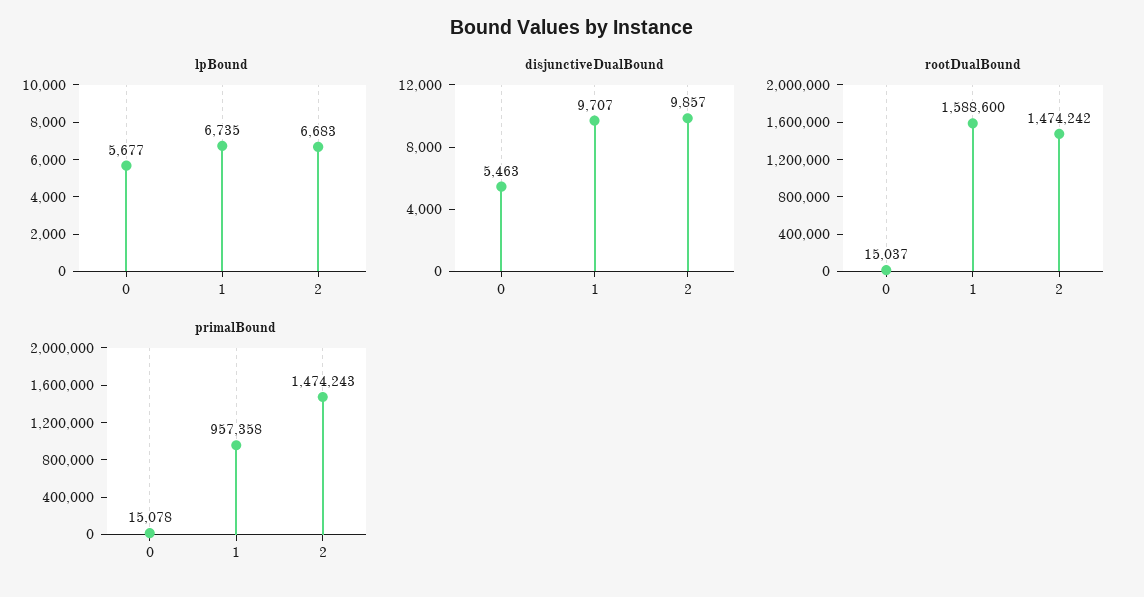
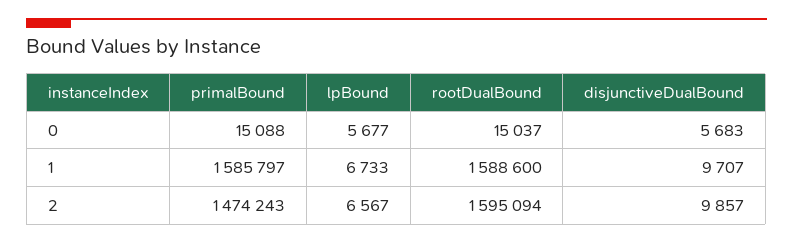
lpBound, 1: 6735 -> 6733
lpBound, 2: 6683 -> 6567
disjunctiveDualBound, 0: 5463 -> 5683
rootDualBound, 2: 1474242 -> 1595094
primalBound, 0: 15078 -> 15088
primalBound, 1: 957358 -> 1585797

